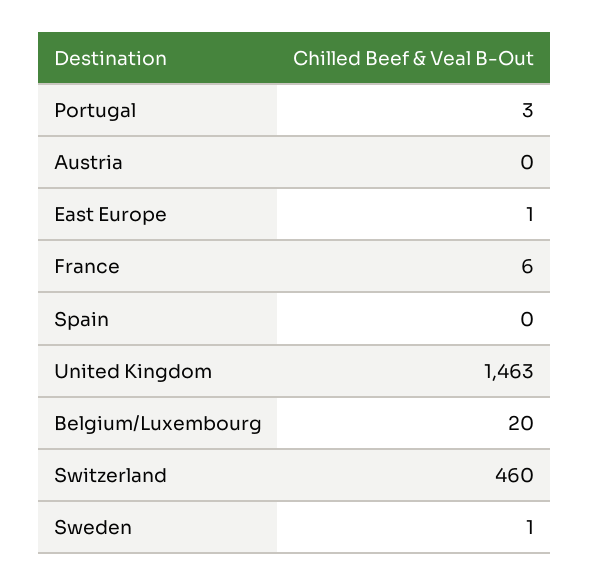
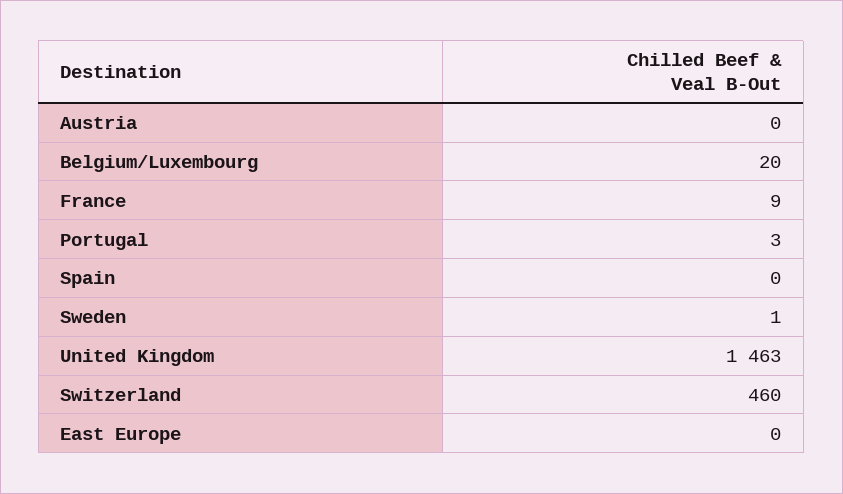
East Europe: 1 -> 0
France: 6 -> 9

